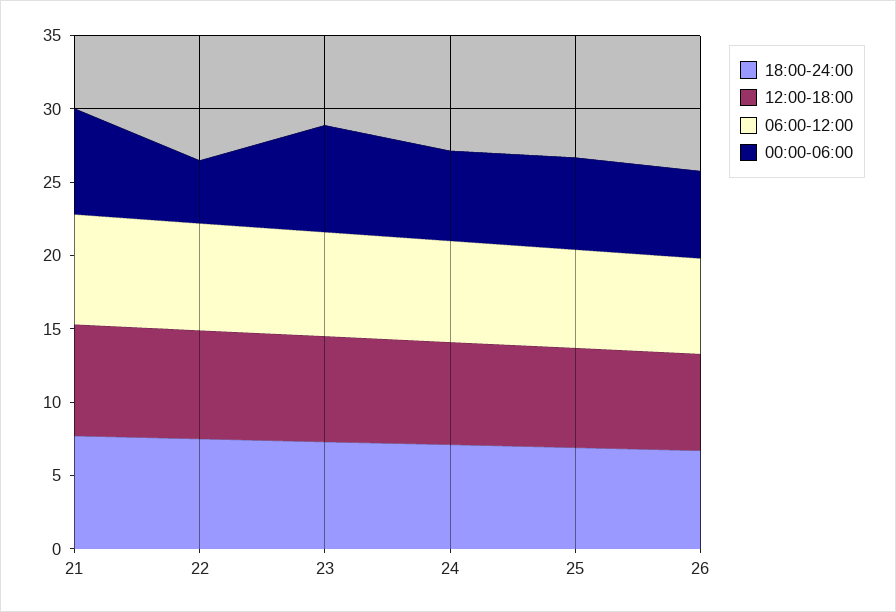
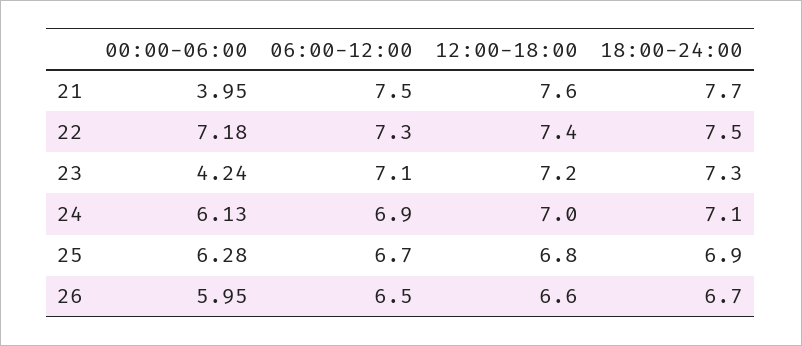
00:00-06:00, 21: 7 -> 3.95
00:00-06:00, 22: 4 -> 7.18
00:00-06:00, 23: 7 -> 4.24

